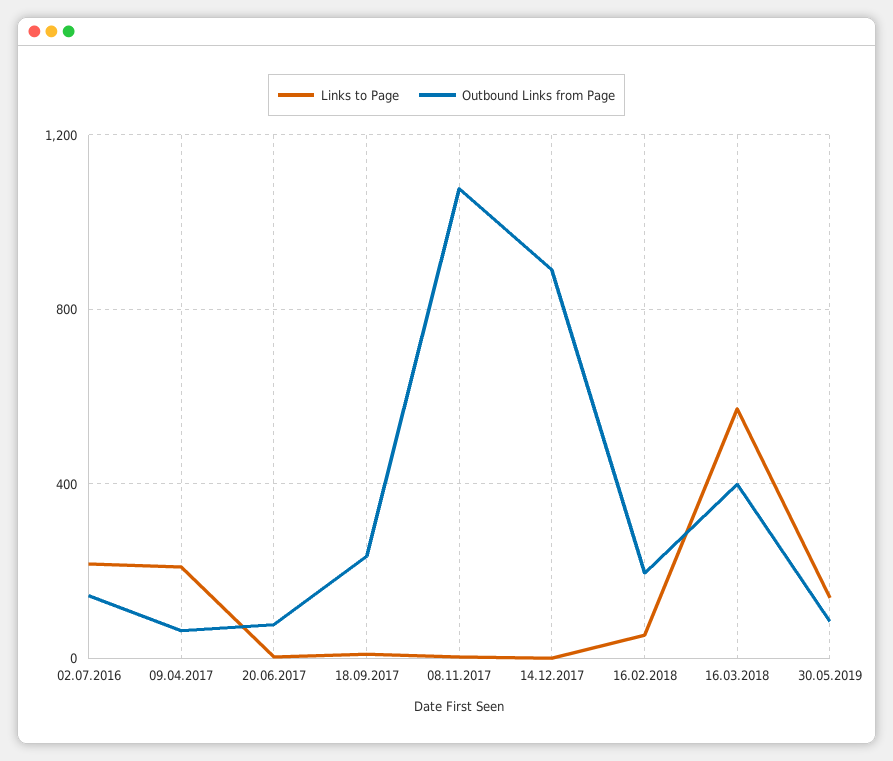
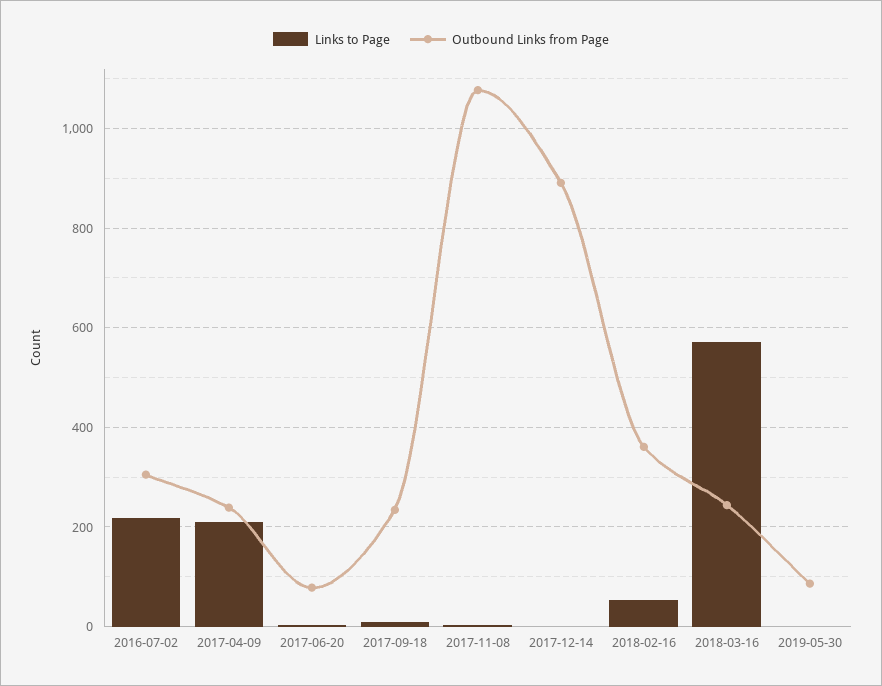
Outbound Links from Page, 02.07.2016: 150 -> 300
Outbound Links from Page, 09.04.2017: 50 -> 240
Outbound Links from Page, 16.02.2018: 200 -> 360
Outbound Links from Page, 16.03.2018: 400 -> 240
Links to Page, 30.05.2019: 150 -> 0

